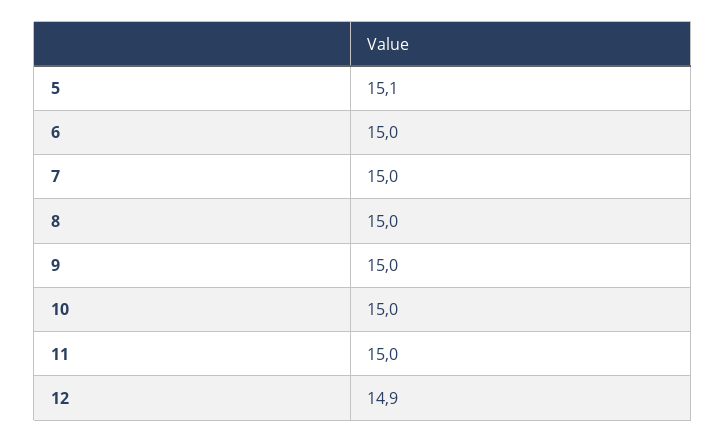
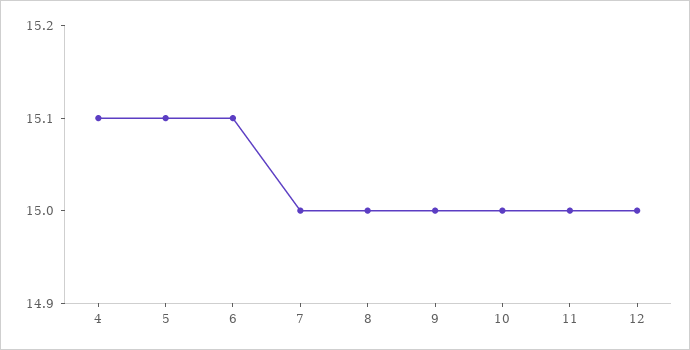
6: 15 -> 15.1
12: 14.9 -> 15
4: none -> 15.1

